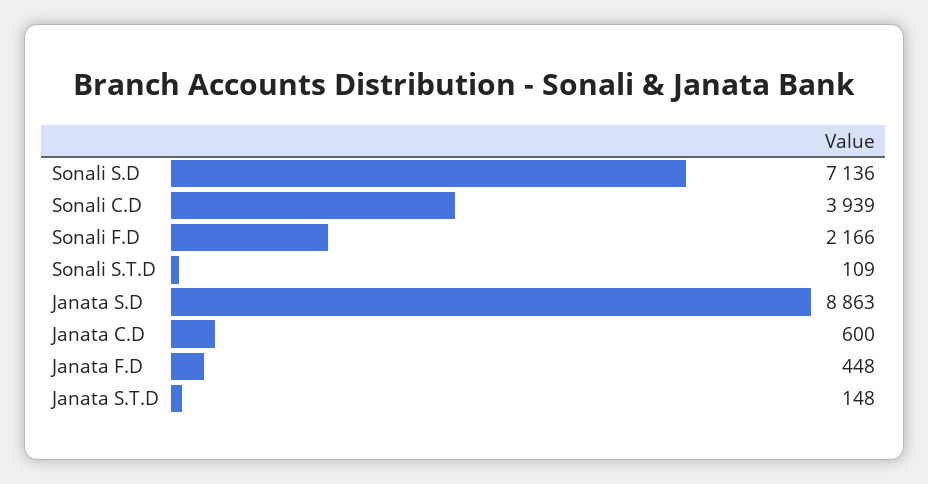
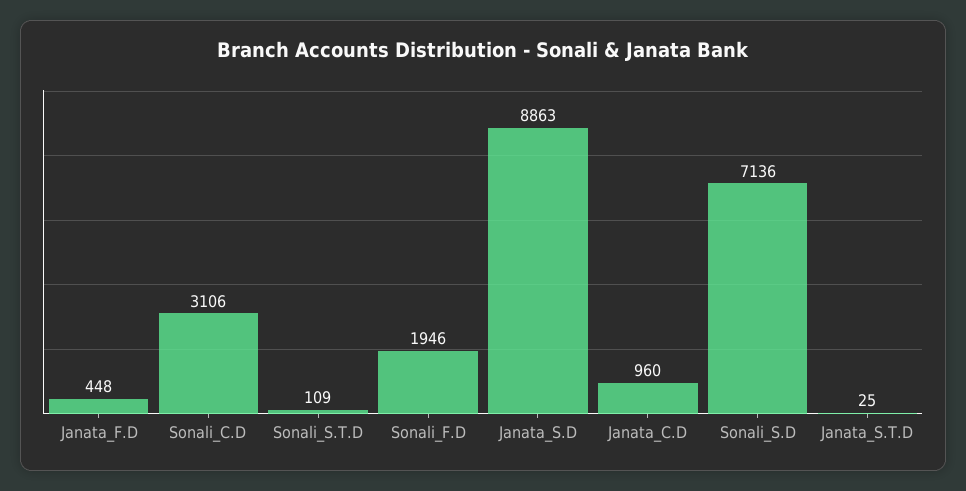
Sonali C.D: 3939 -> 3106
Sonali F.D: 2166 -> 1946
Janata C.D: 600 -> 960
Janata S.T.D: 148 -> 25

